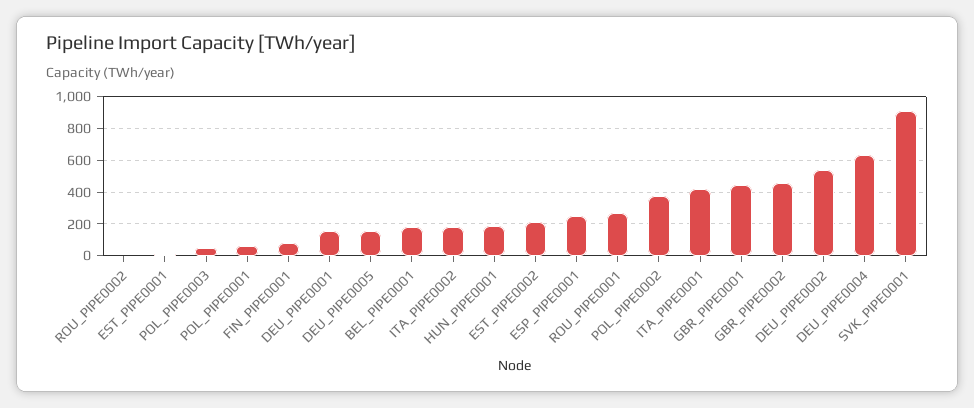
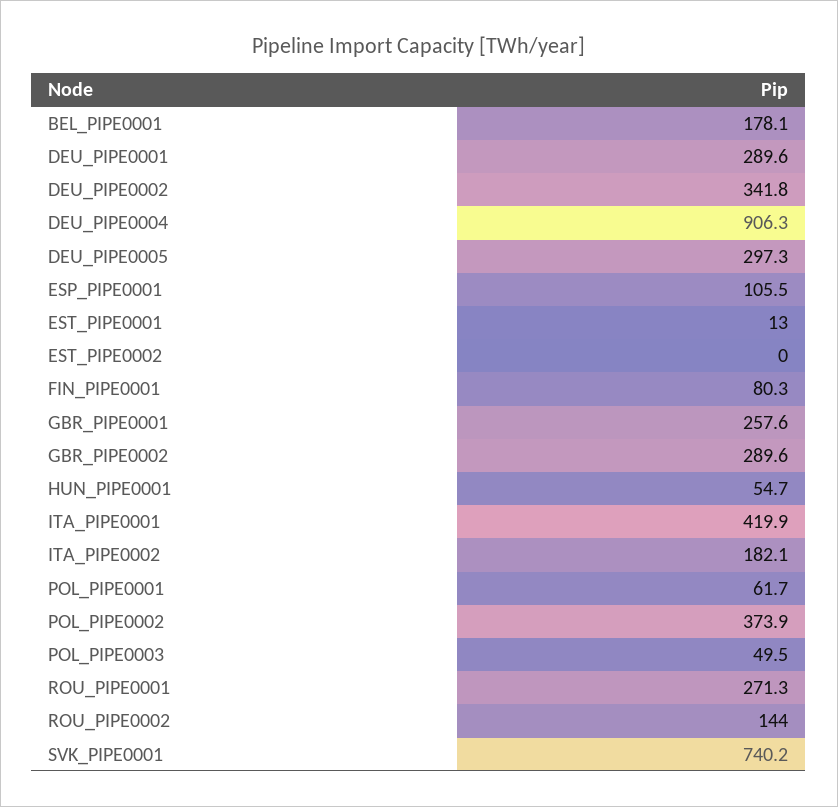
ROU_PIPE0002: 0 -> 144
DEU_PIPE0001: 150 -> 289.6
DEU_PIPE0005: 150 -> 297.3
HUN_PIPE0001: 200 -> 54.7
EST_PIPE0002: 200 -> 0
ESP_PIPE0001: 250 -> 105.5
GBR_PIPE0001: 450 -> 257.6
GBR_PIPE0002: 450 -> 289.6
DEU_PIPE0002: 550 -> 341.8
DEU_PIPE0004: 650 -> 906.3
SVK_PIPE0001: 900 -> 740.2

